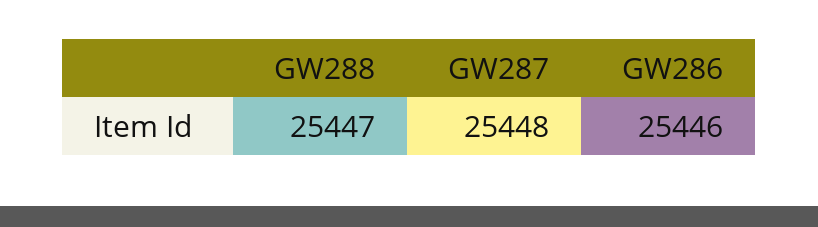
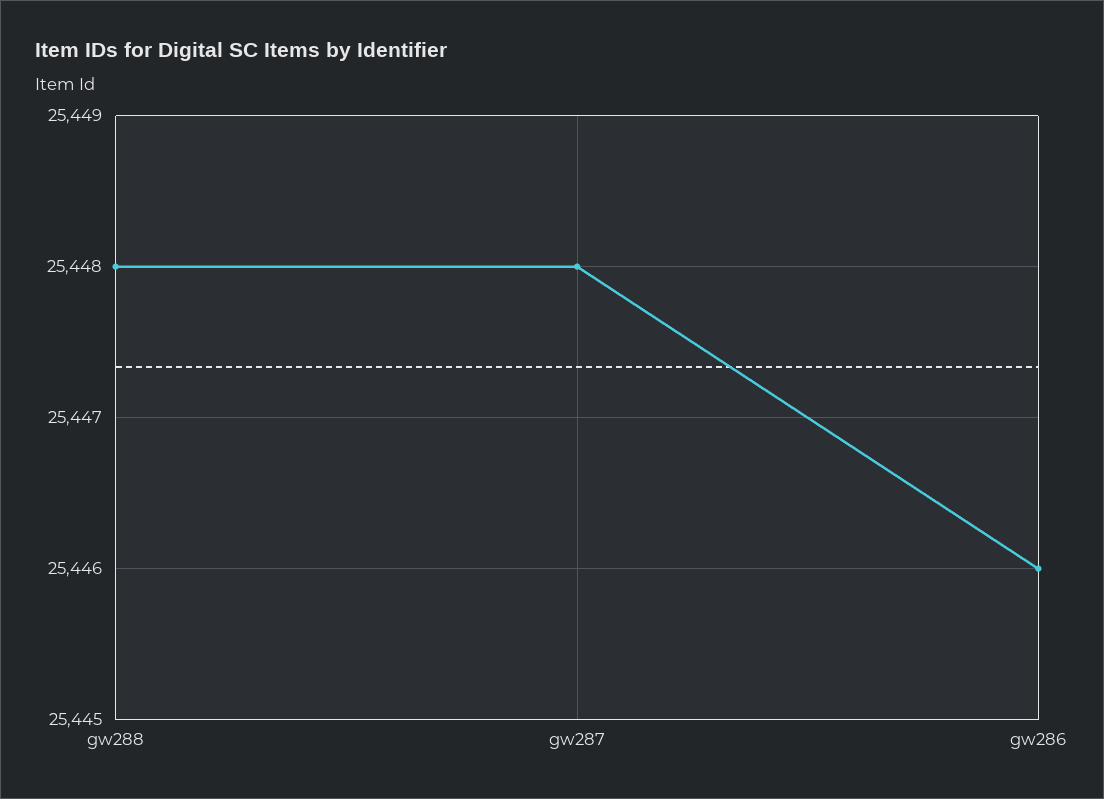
GW288: 25447 -> 25448

